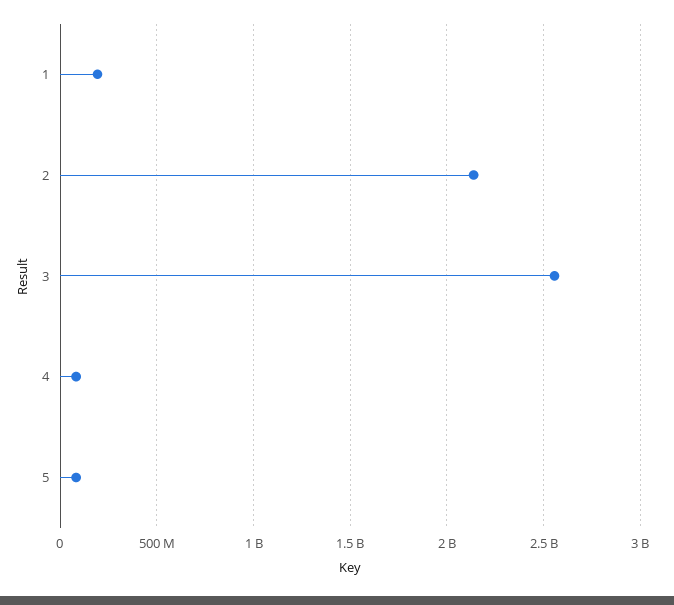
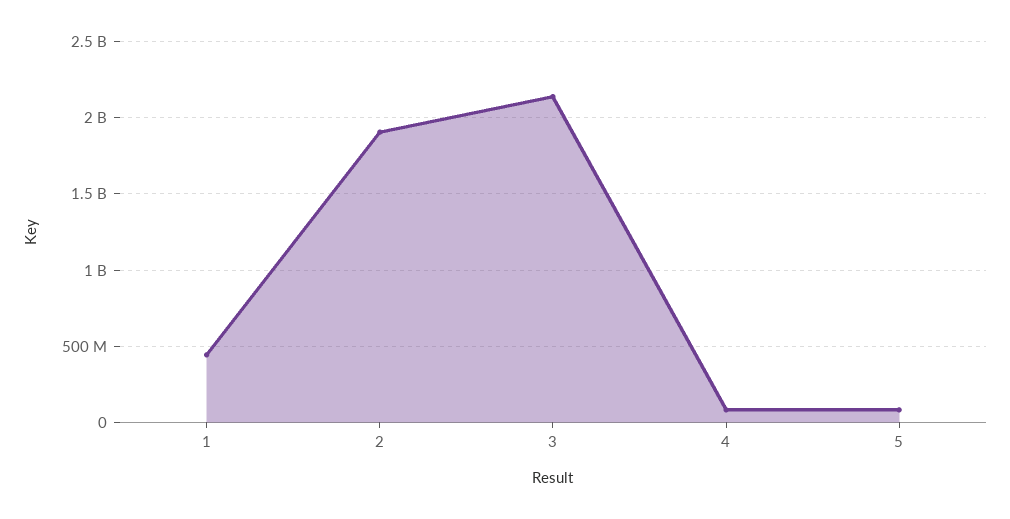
1: 200000000 -> 450000000
2: 2150000000 -> 1900000000
3: 2550000000 -> 2150000000

